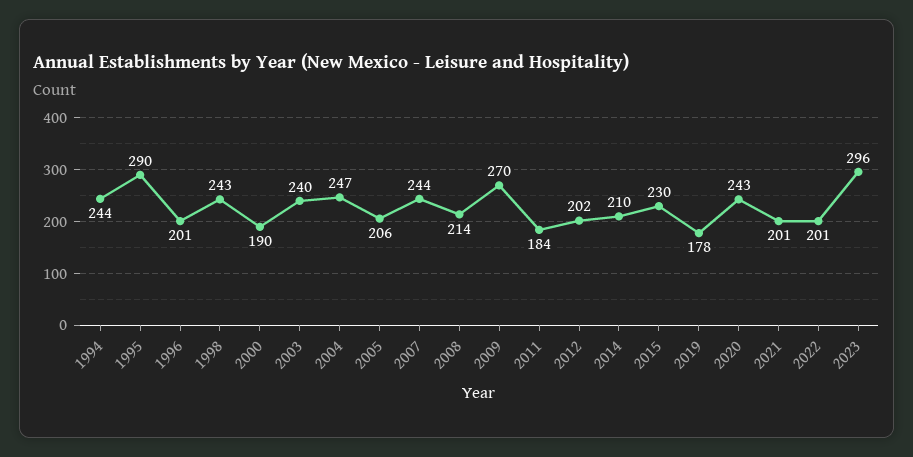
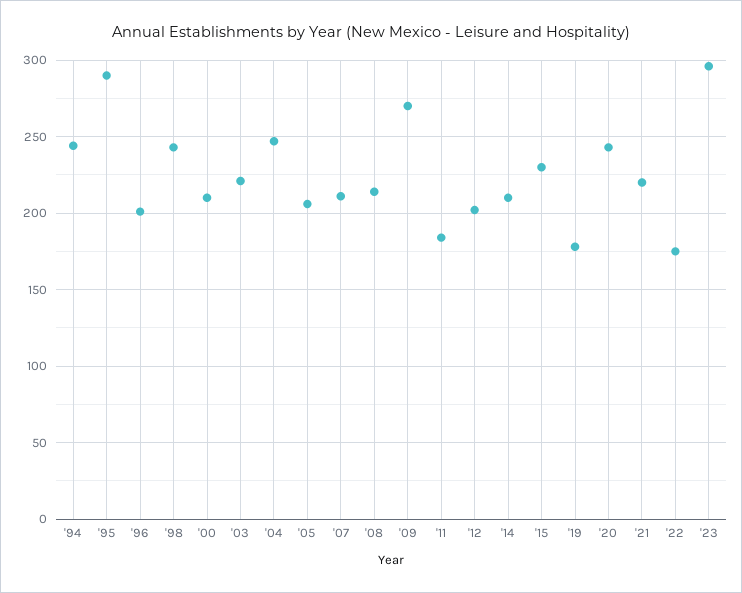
2000: 190 -> 210
2003: 240 -> 220
2007: 244 -> 210
2021: 201 -> 220
2022: 201 -> 175

